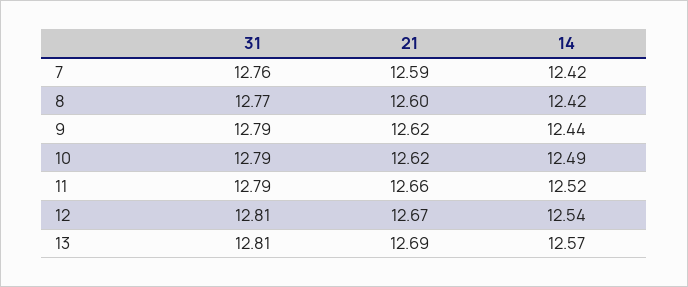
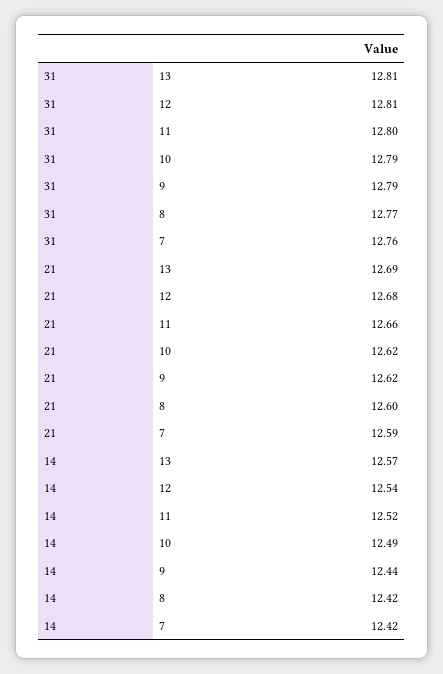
31, 11: 12.79 -> 12.8
21, 12: 12.67 -> 12.68

